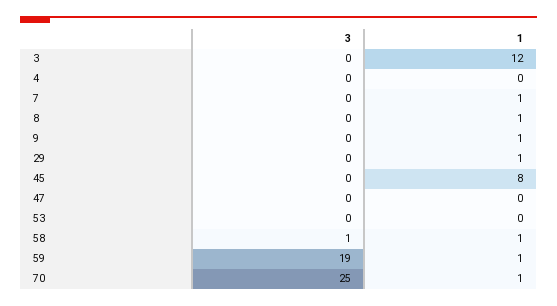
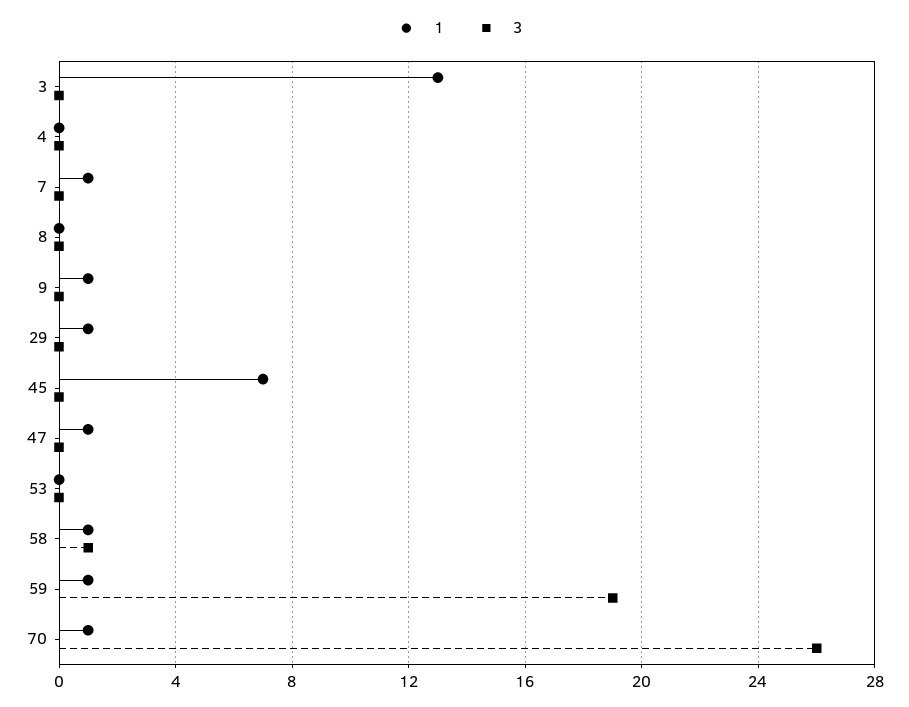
1, 3: 12 -> 13
1, 8: 1 -> 0
1, 45: 8 -> 7
1, 47: 0 -> 1
3, 70: 25 -> 26

